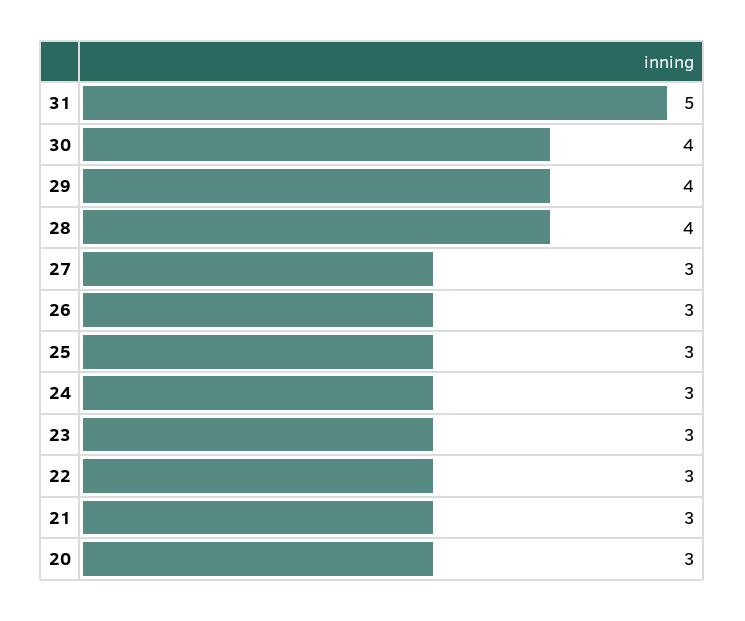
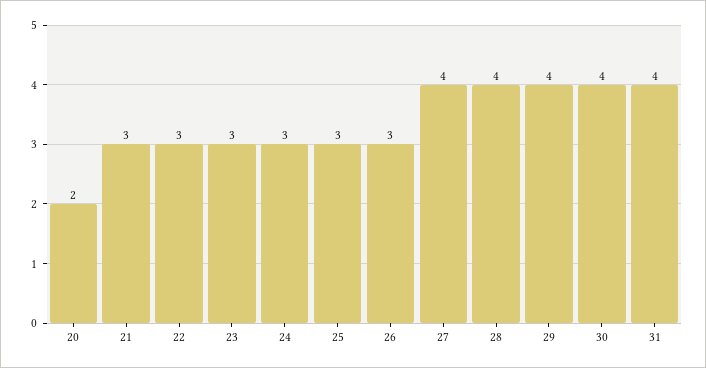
31: 5 -> 4
27: 3 -> 4
20: 3 -> 2

